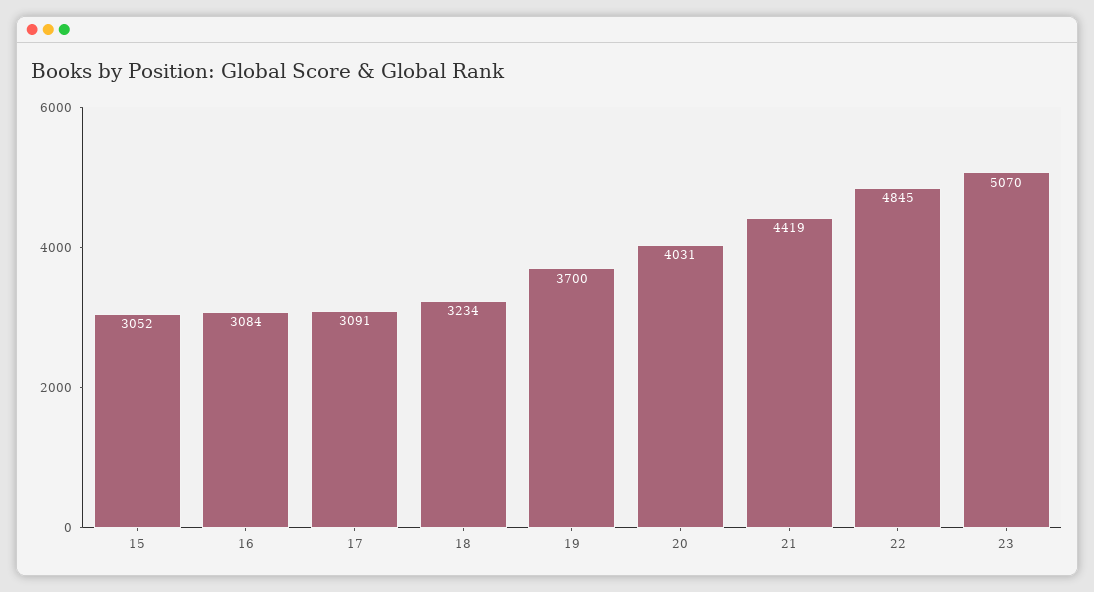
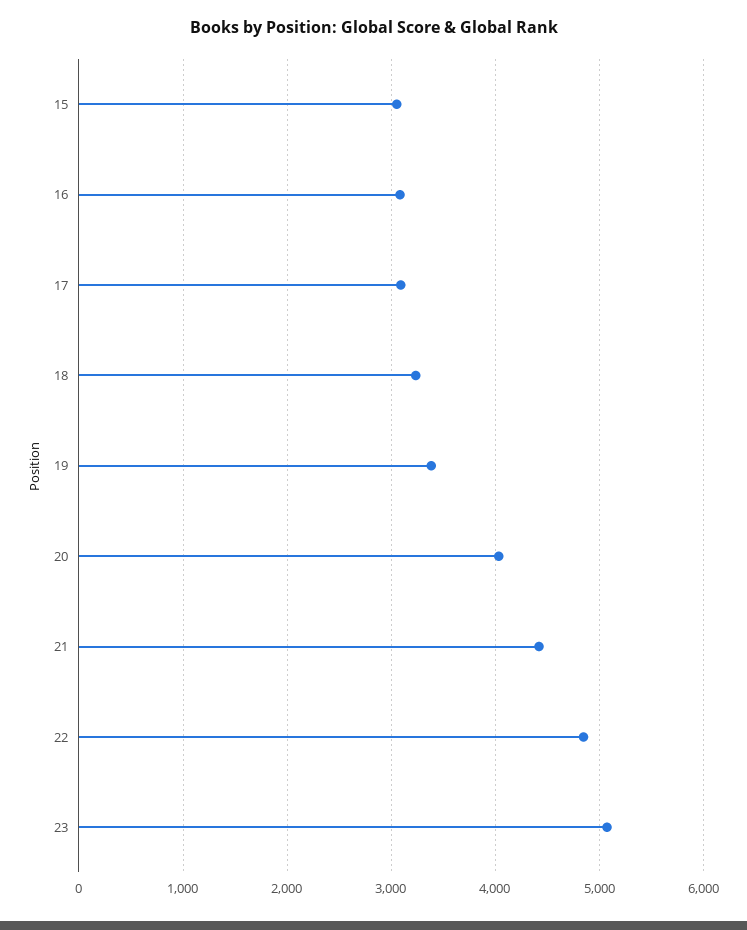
19: 3700 -> 3400

